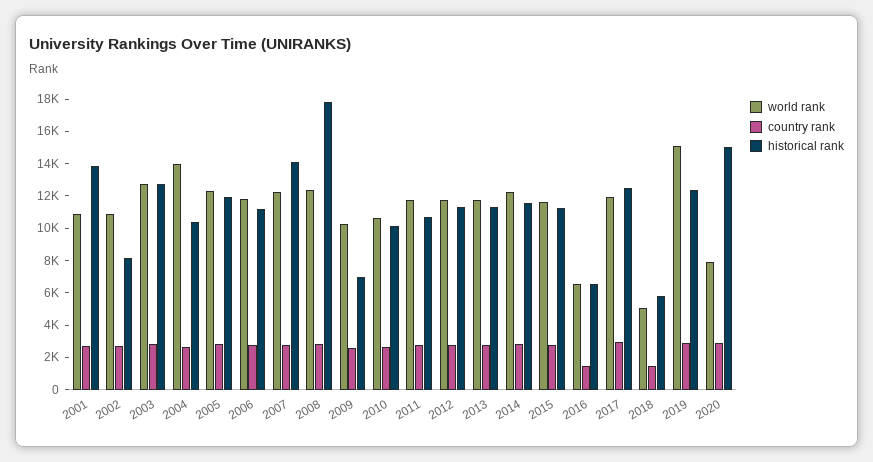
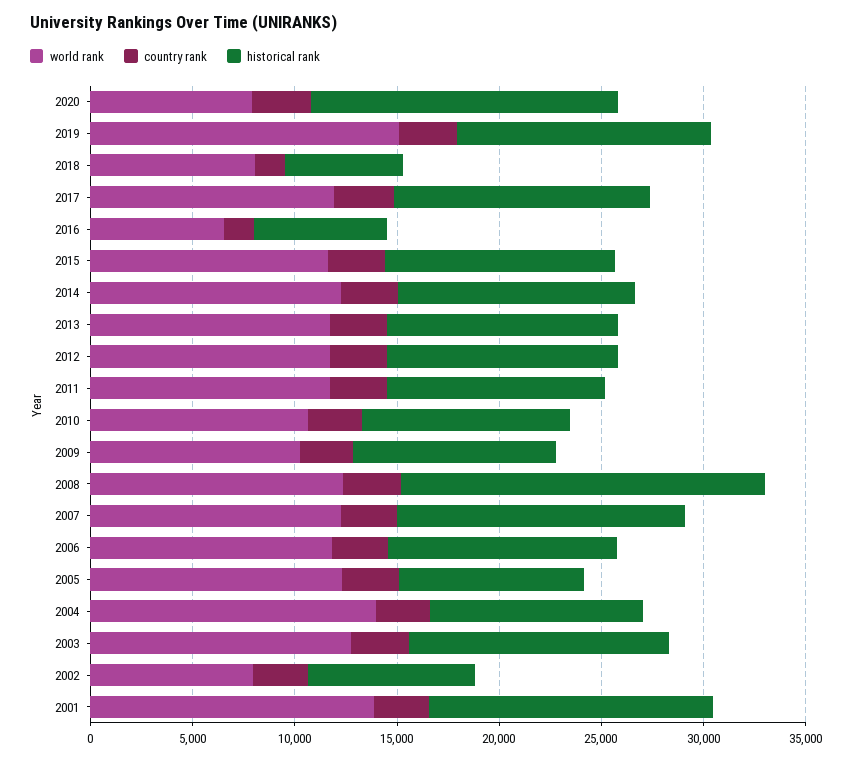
world rank, 2001: 11000 -> 14000
world rank, 2002: 11000 -> 8000
historical rank, 2005: 12000 -> 9000
historical rank, 2009: 7000 -> 10000
world rank, 2018: 5000 -> 8000

